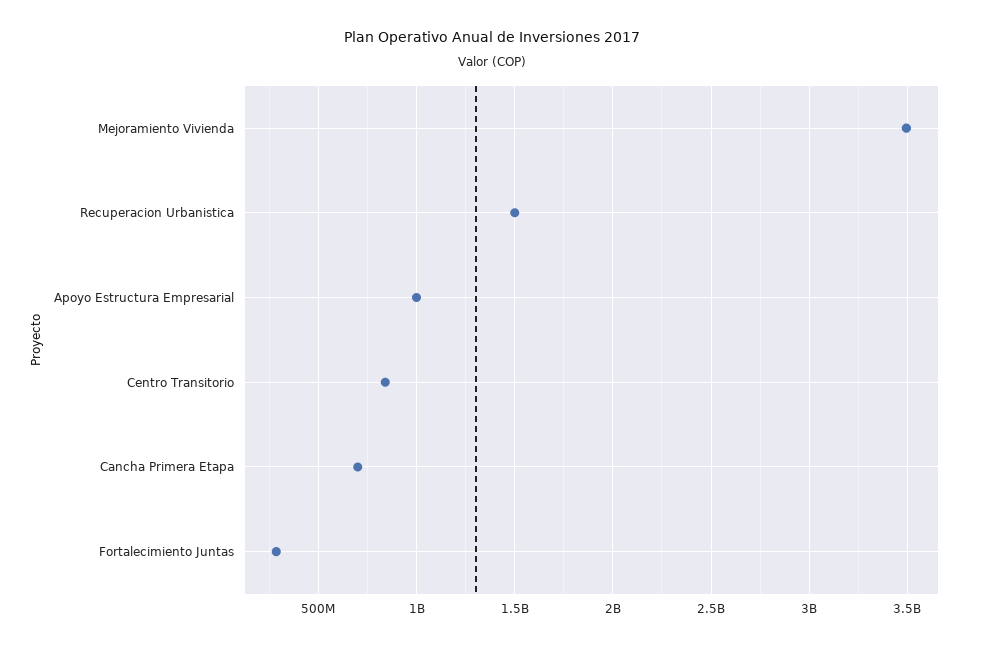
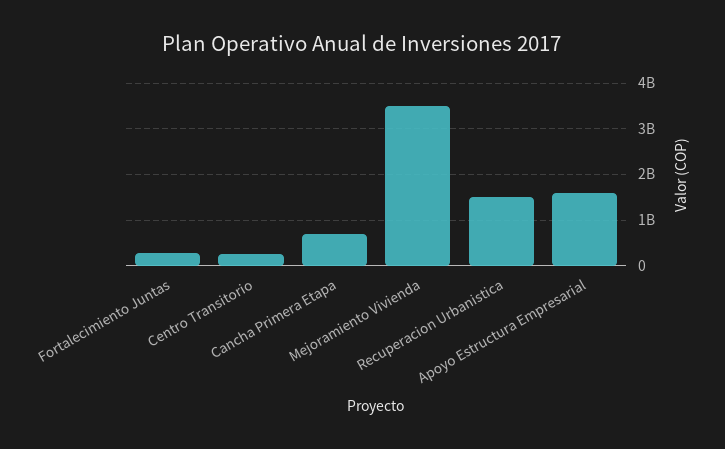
Apoyo Estructura Empresarial: 1000000000 -> 1600000000
Centro Transitorio: 850000000 -> 200000000

